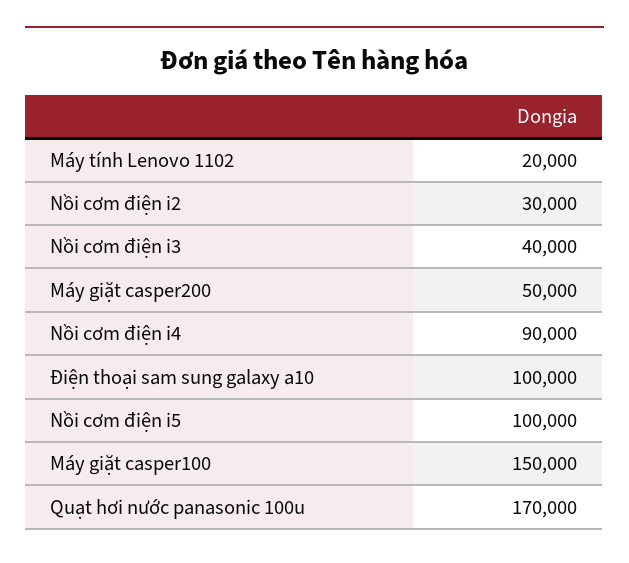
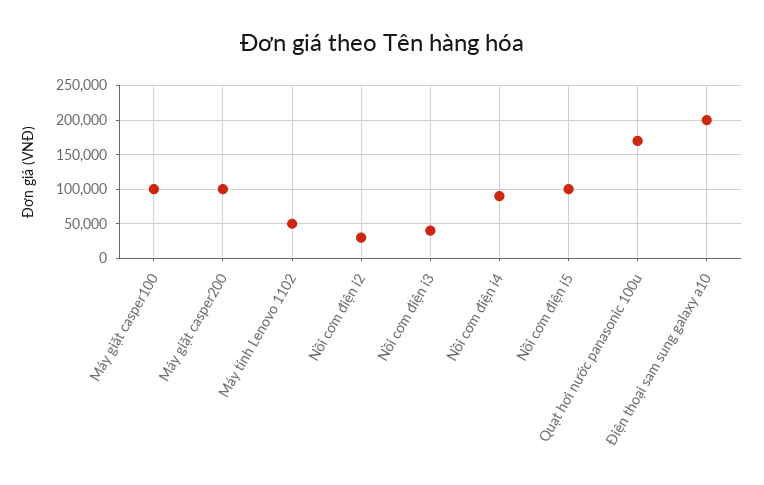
Máy tính Lenovo 1102: 20000 -> 50000
Máy giặt casper200: 50000 -> 100000
Điện thoại sam sung galaxy a10: 100000 -> 200000
Máy giặt casper100: 150000 -> 100000

